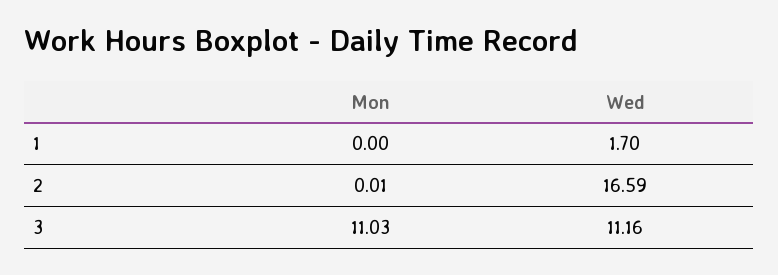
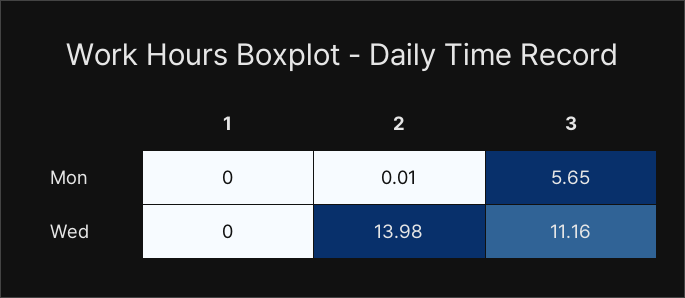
Wed, 1: 1.7 -> 0
Wed, 2: 16.59 -> 13.98
Mon, 3: 11.03 -> 5.65

